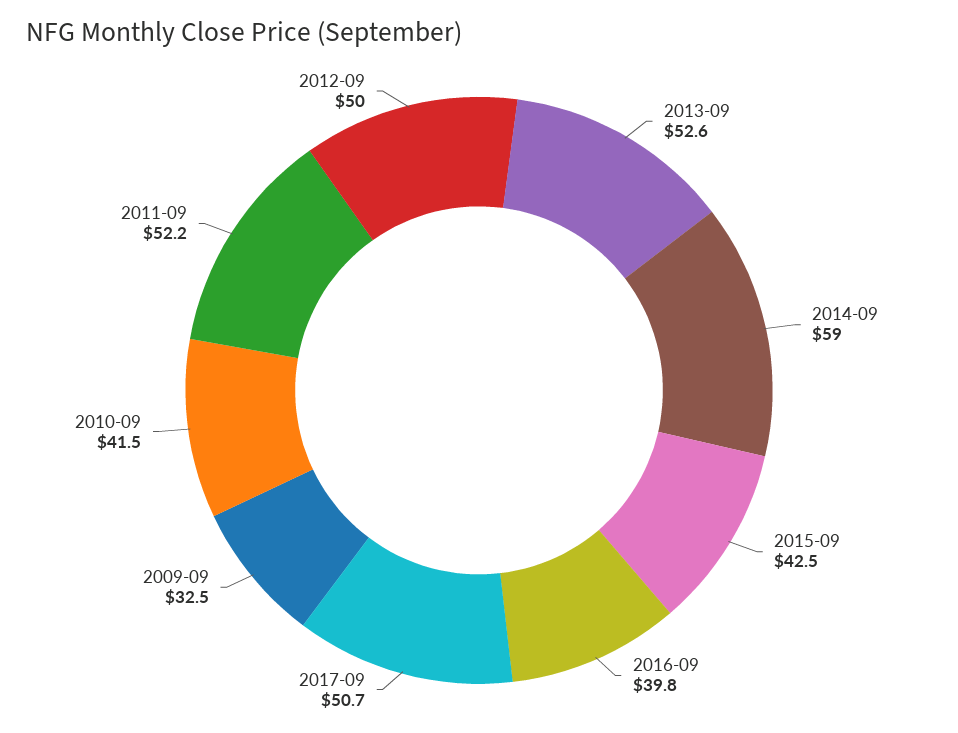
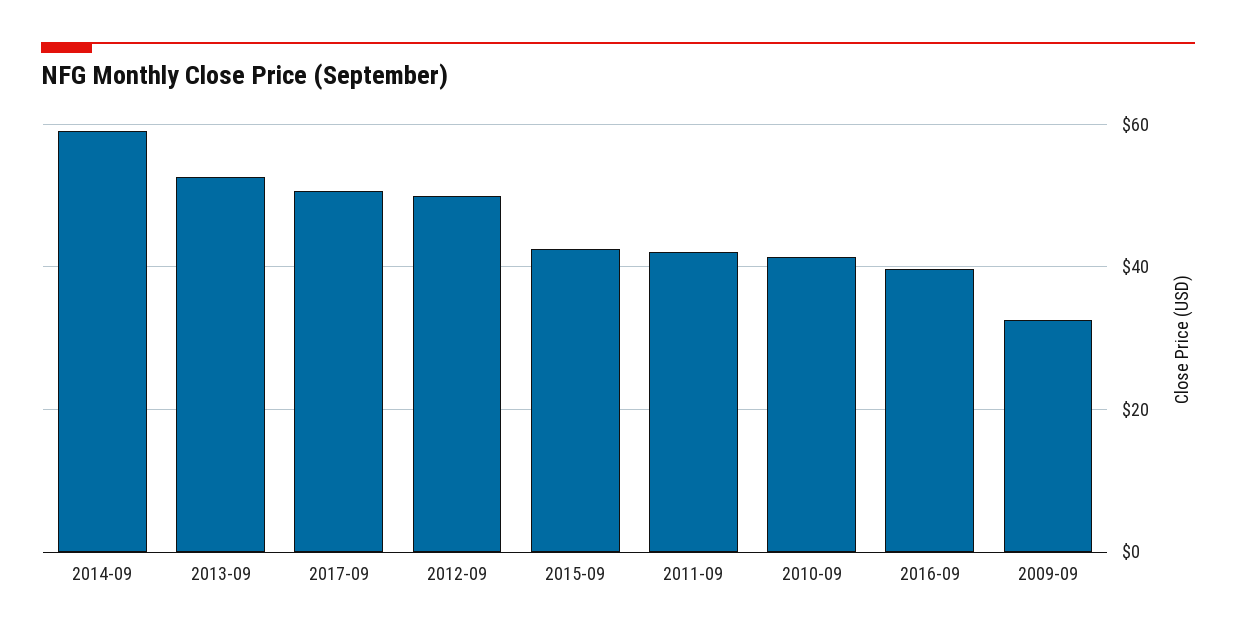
2011-09: 52.2 -> 42

